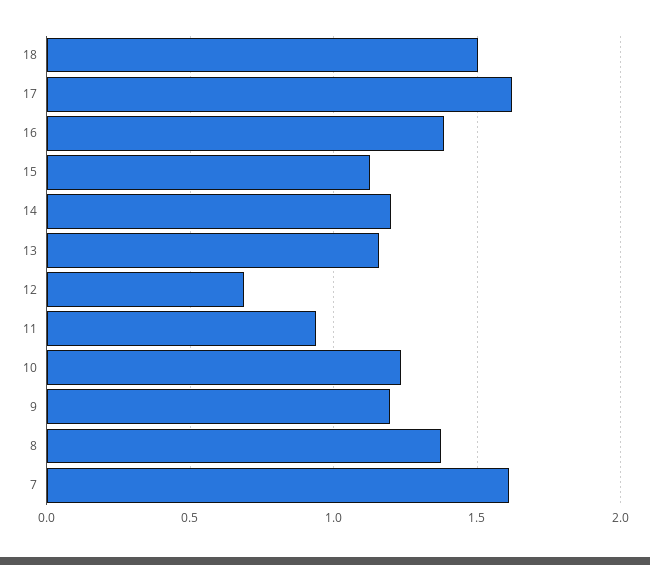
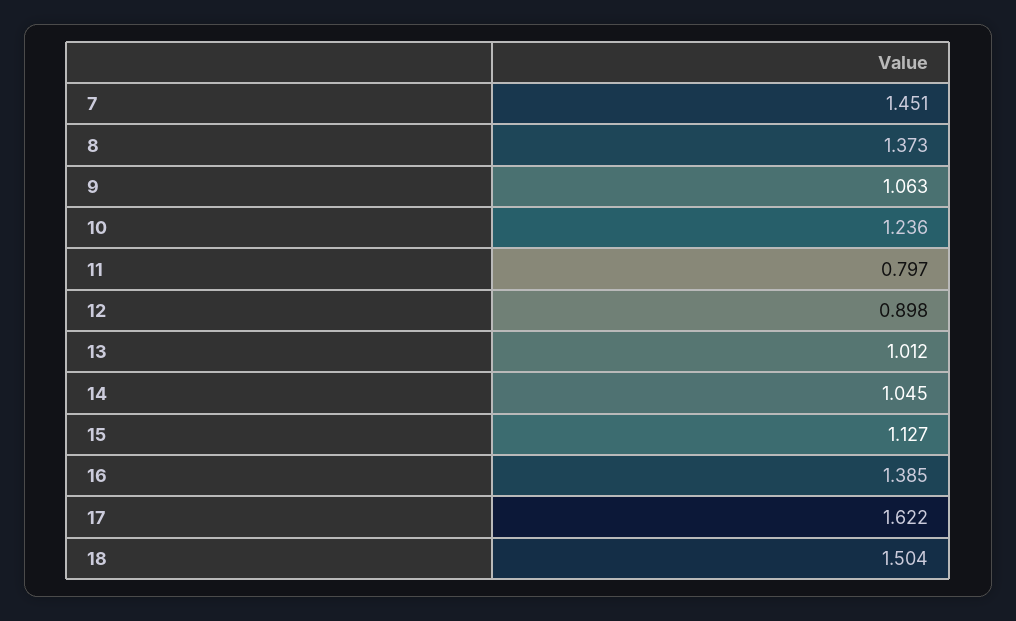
14: 1.2 -> 1.045
13: 1.15 -> 1.012
12: 0.7 -> 0.898
11: 0.95 -> 0.797
9: 1.2 -> 1.063
7: 1.6 -> 1.451

